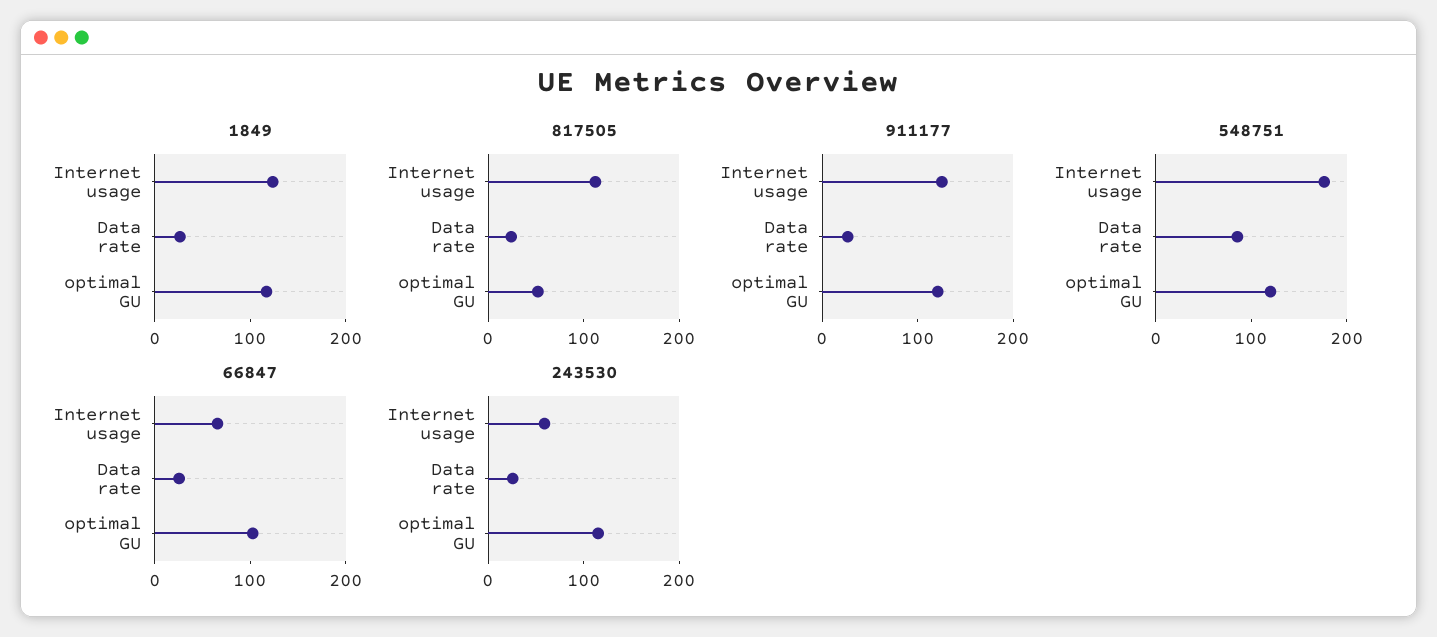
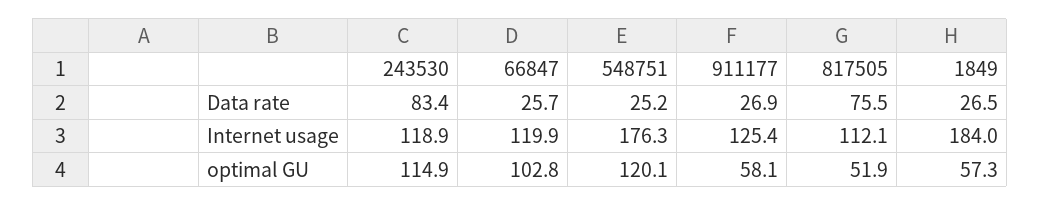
1849, Internet usage: 120 -> 184
1849, optimal GU: 120 -> 57.3
817505, Data rate: 20 -> 75.5
911177, optimal GU: 120 -> 58.1
548751, Data rate: 80 -> 25.2
66847, Internet usage: 60 -> 119.9
243530, Internet usage: 60 -> 118.9
243530, Data rate: 20 -> 83.4

